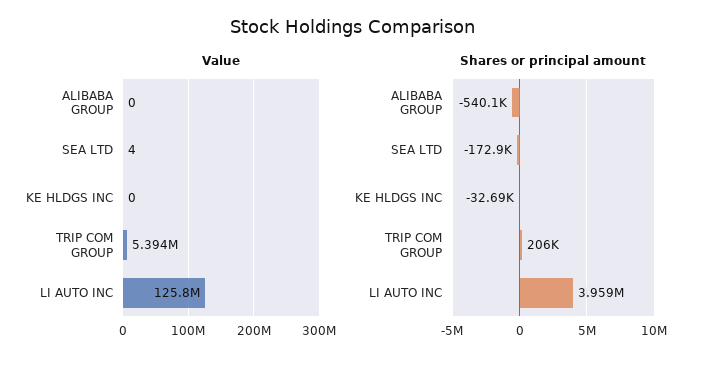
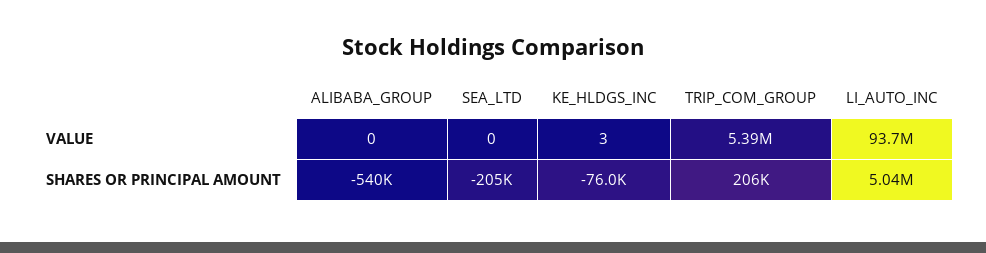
Value, SEA LTD: 4 -> 0
Value, KE HLDGS INC: 0 -> 3
Value, LI AUTO INC: 125800000 -> 93700000
Shares or principal amount, SEA LTD: -172900 -> -205000
Shares or principal amount, KE HLDGS INC: -32690 -> -76000
Shares or principal amount, LI AUTO INC: 3959000 -> 5040000

